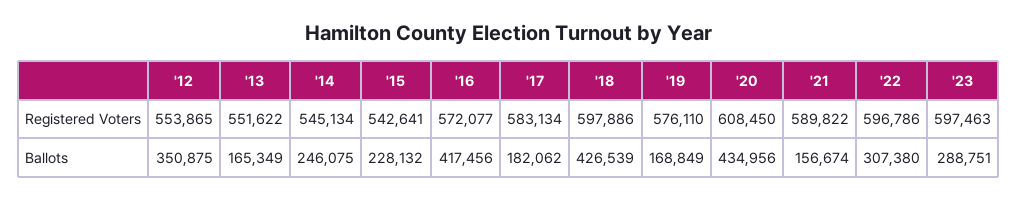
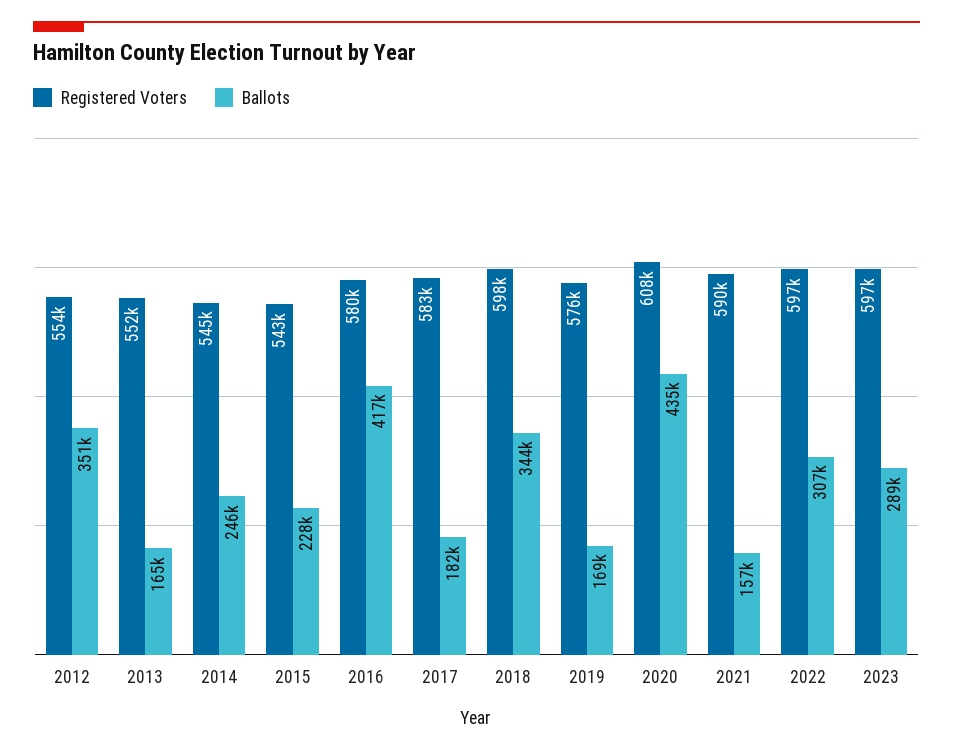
Registered Voters, '16: 572077 -> 580000
Ballots, '18: 426539 -> 344000

